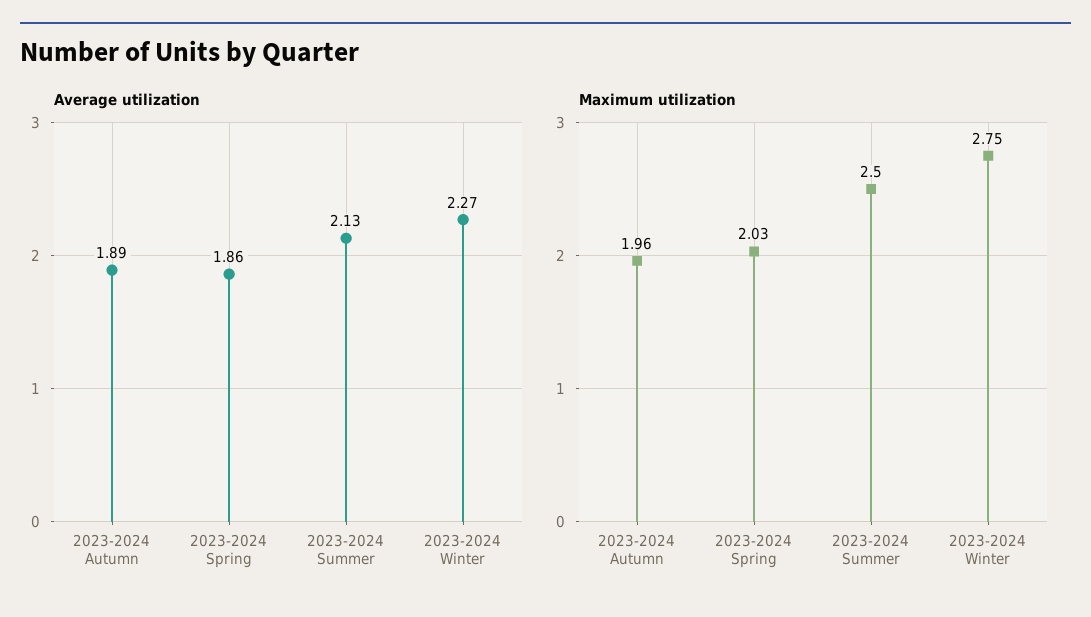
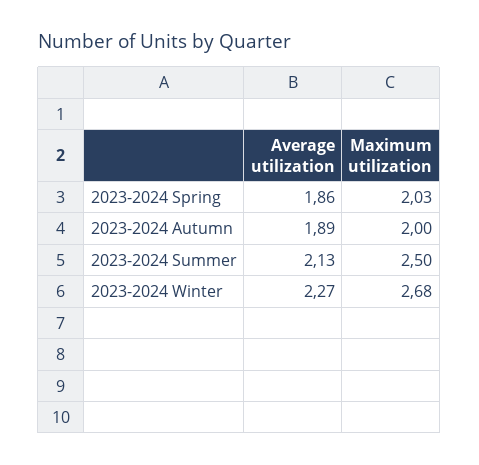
Maximum utilization, 2023-2024 Autumn: 1.96 -> 2
Maximum utilization, 2023-2024 Winter: 2.75 -> 2.68

